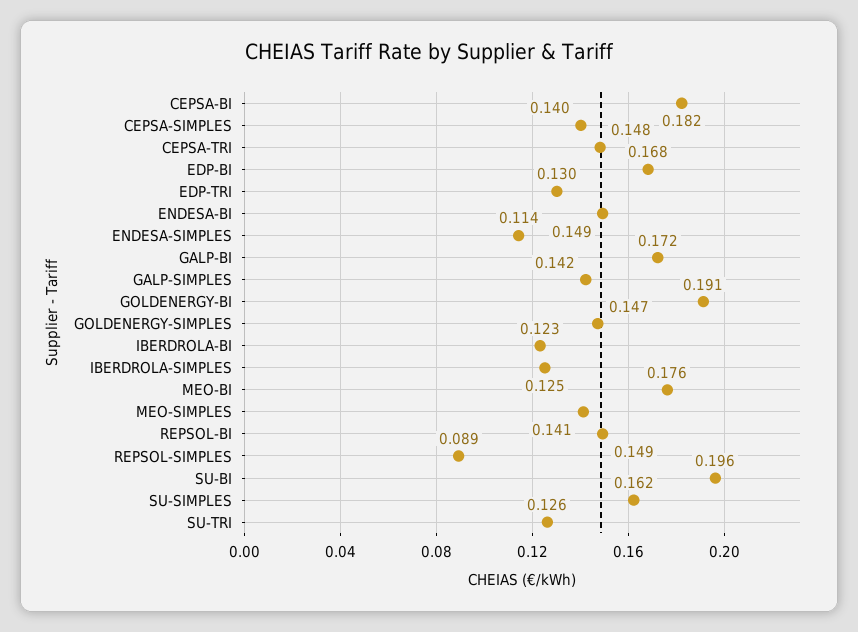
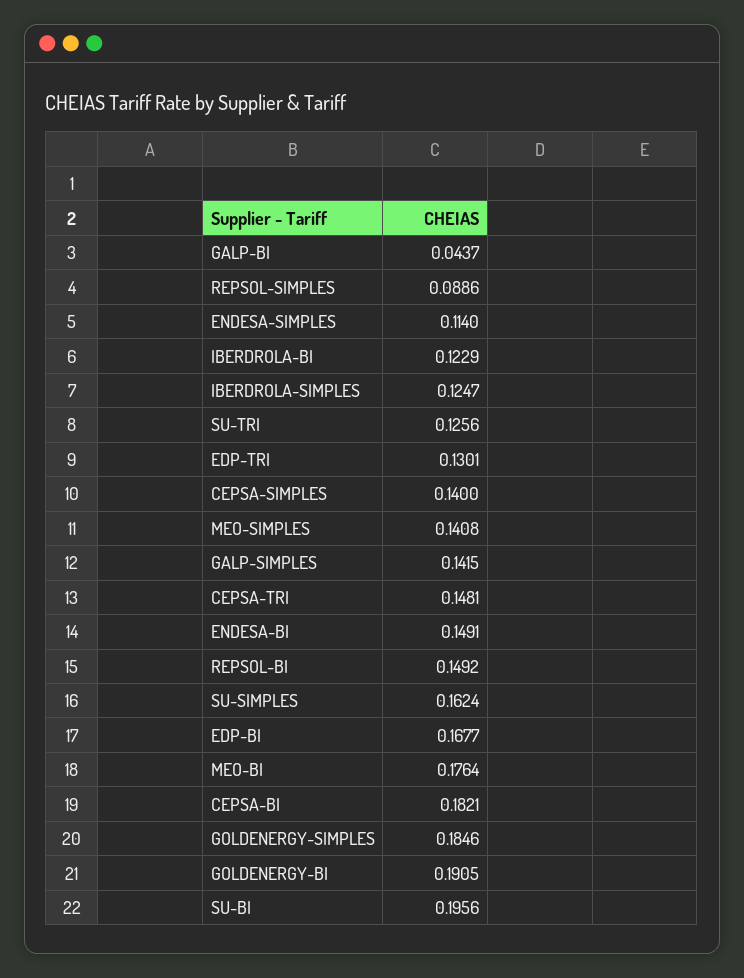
GALP-BI: 0.172 -> 0.0437
GOLDENERGY-SIMPLES: 0.147 -> 0.1846

